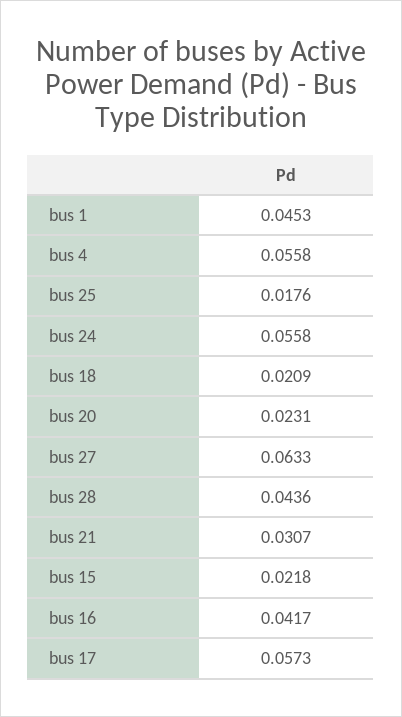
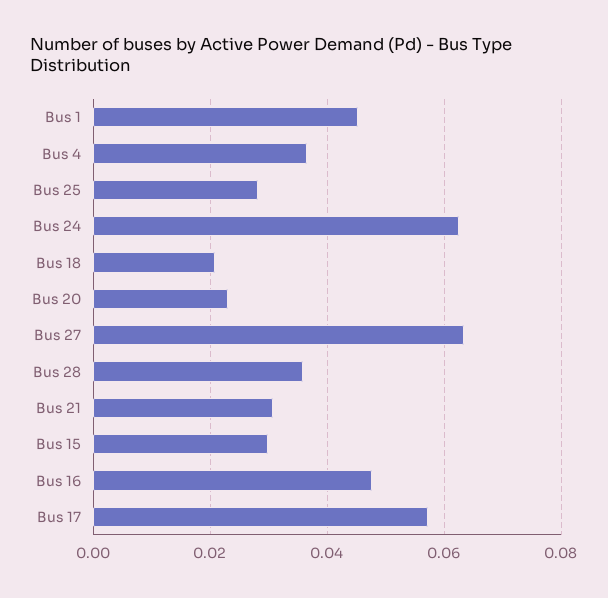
bus 4: 0.0558 -> 0.036
bus 25: 0.0176 -> 0.028
bus 24: 0.0558 -> 0.062
bus 28: 0.0436 -> 0.036
bus 15: 0.0218 -> 0.03
bus 16: 0.0417 -> 0.048

